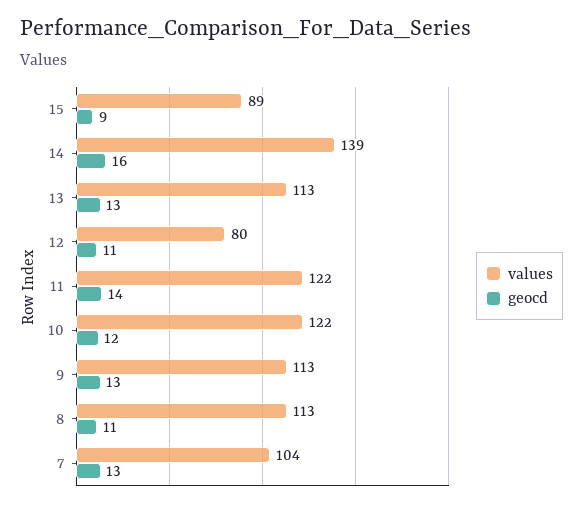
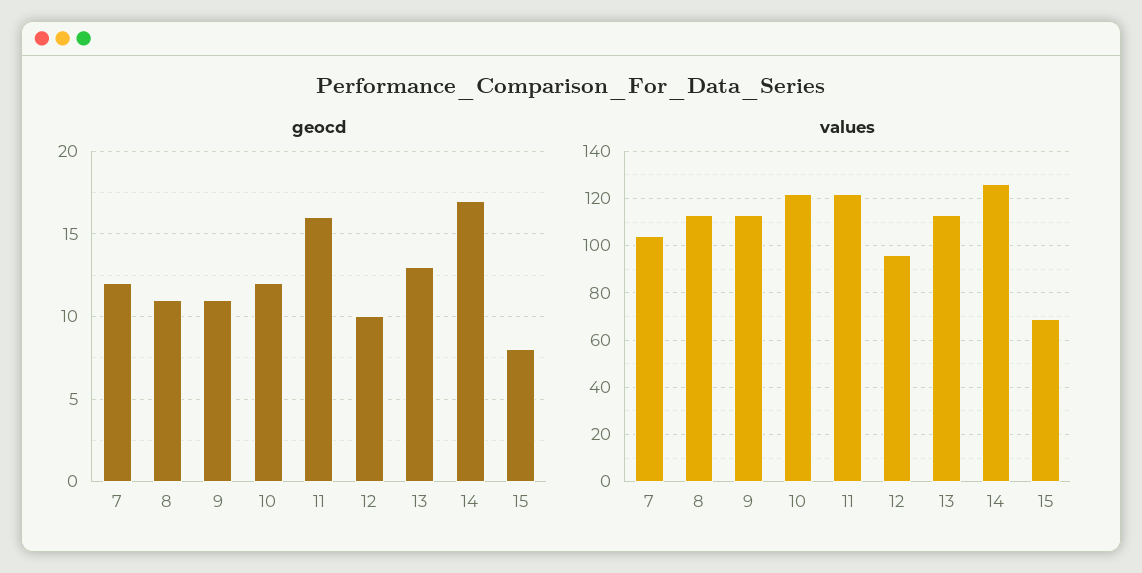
values, 15: 89 -> 70
geocd, 15: 9 -> 8
values, 14: 139 -> 125
geocd, 14: 16 -> 17
values, 12: 80 -> 95
geocd, 12: 11 -> 10
geocd, 11: 14 -> 16
geocd, 9: 13 -> 11
geocd, 7: 13 -> 12

